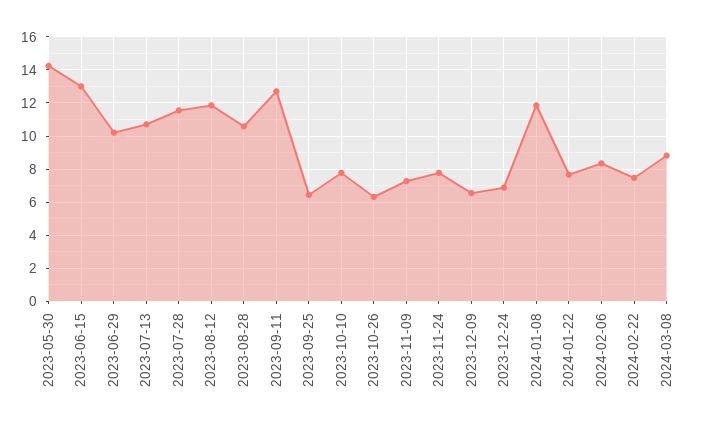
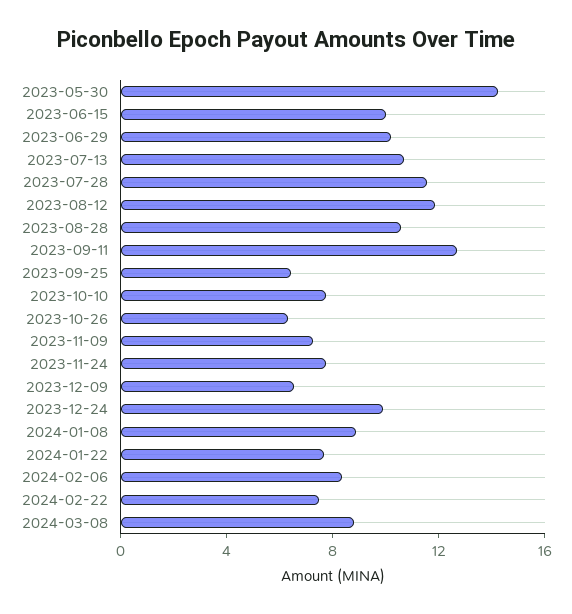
2023-06-15: 13 -> 10
2023-12-24: 7 -> 10
2024-01-08: 12 -> 9

